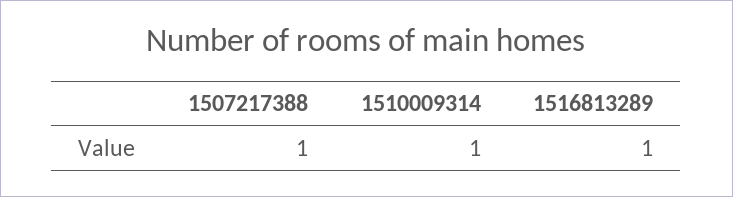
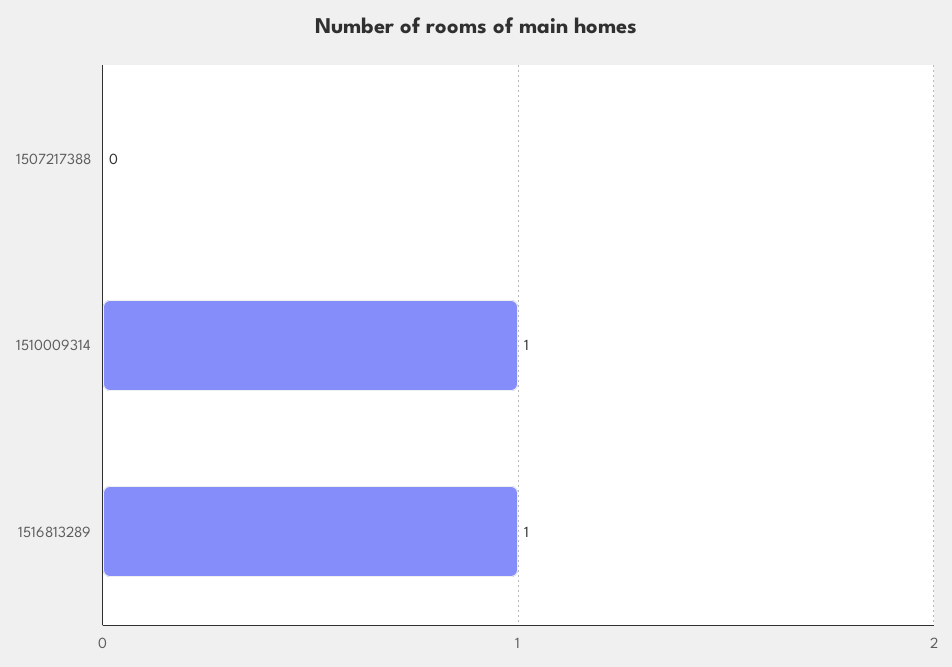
1507217388: 1 -> 0

